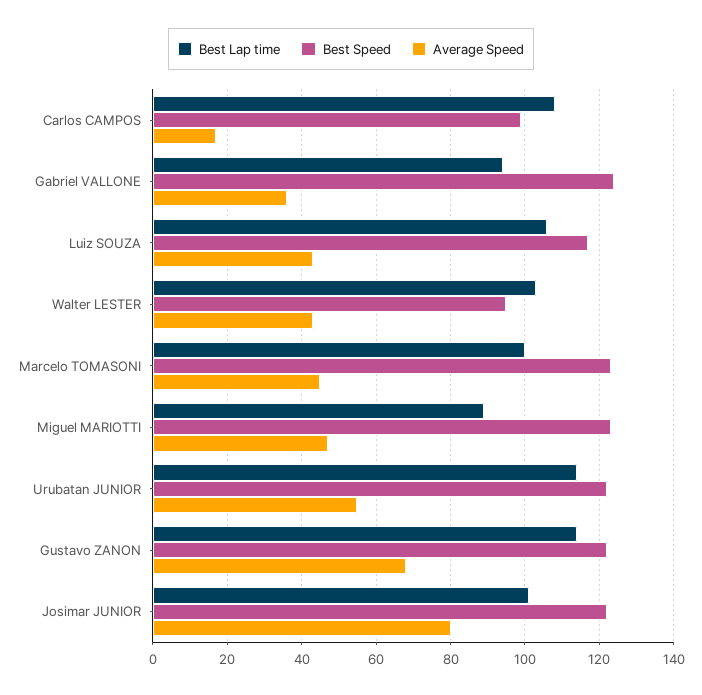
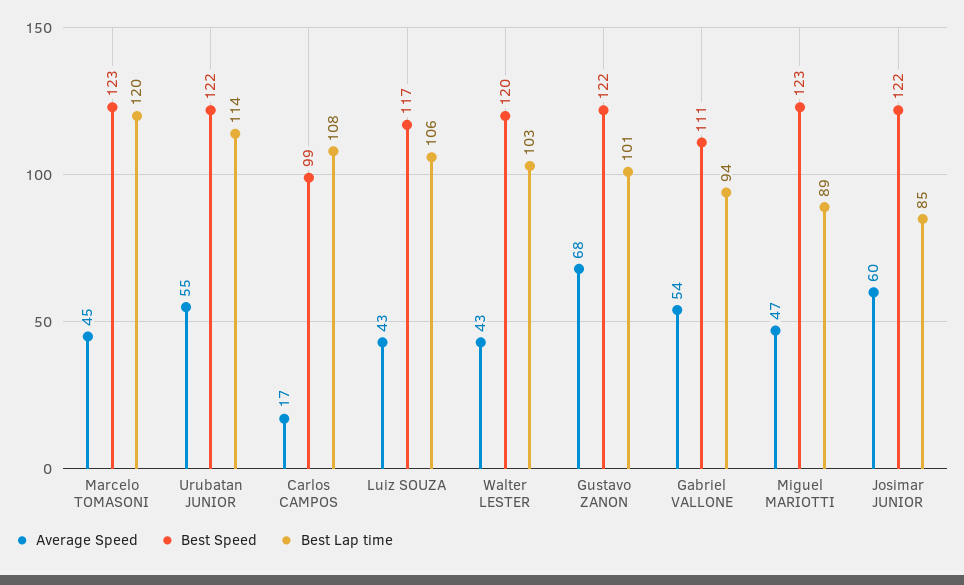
Best Speed, Gabriel VALLONE: 125 -> 111
Average Speed, Gabriel VALLONE: 35 -> 54
Best Speed, Walter LESTER: 95 -> 120
Best Lap time, Marcelo TOMASONI: 100 -> 120
Best Lap time, Gustavo ZANON: 115 -> 101
Best Lap time, Josimar JUNIOR: 100 -> 85
Average Speed, Josimar JUNIOR: 80 -> 60

